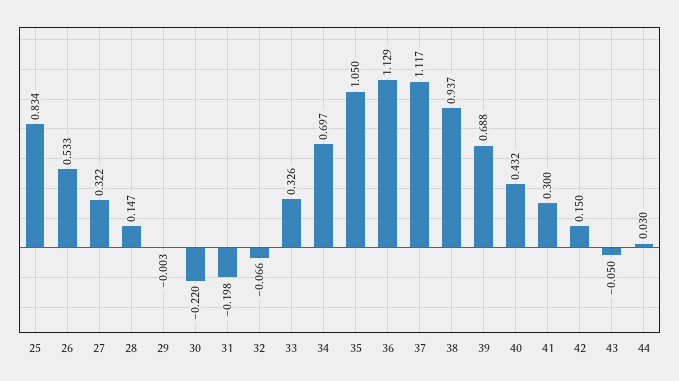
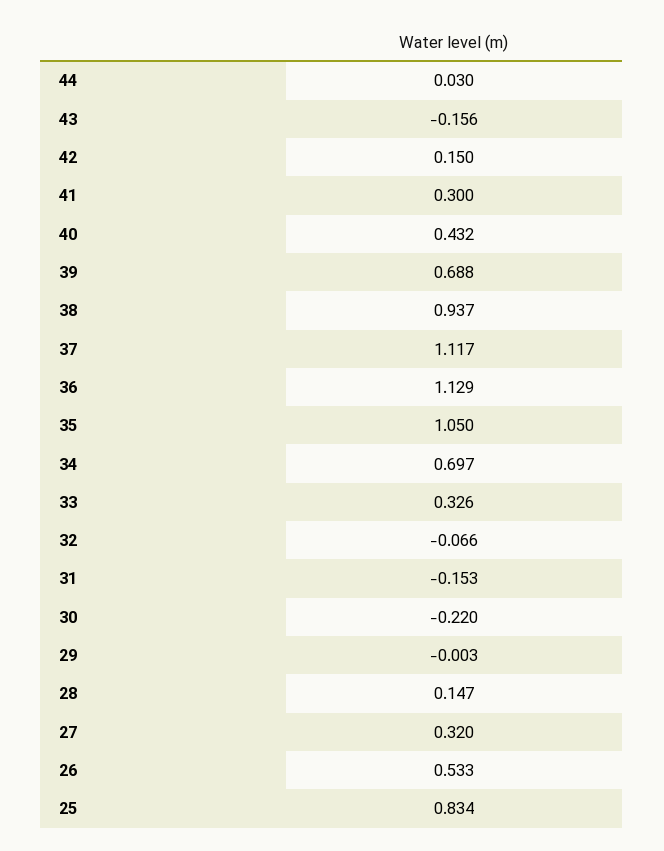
27: 0.322 -> 0.32
31: -0.198 -> -0.153
43: -0.05 -> -0.156

